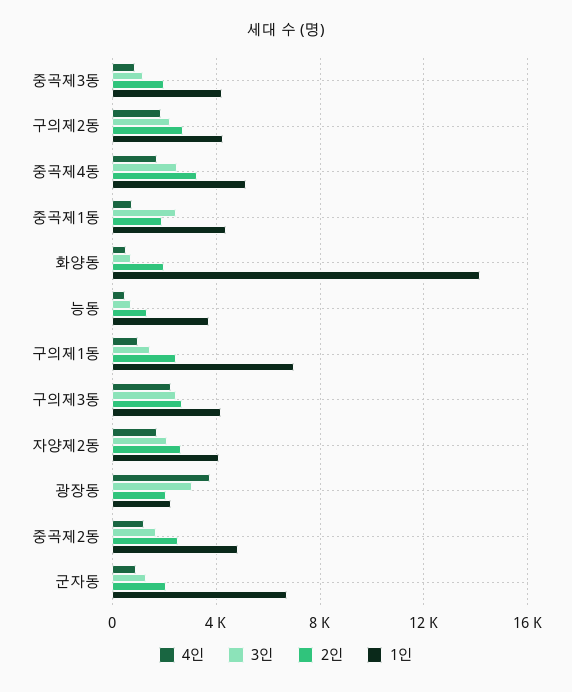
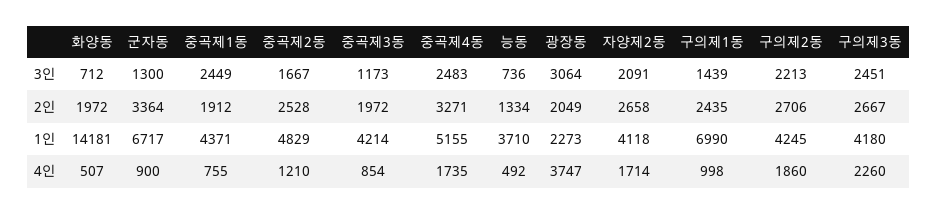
2인, 군자동: 2000 -> 3364

